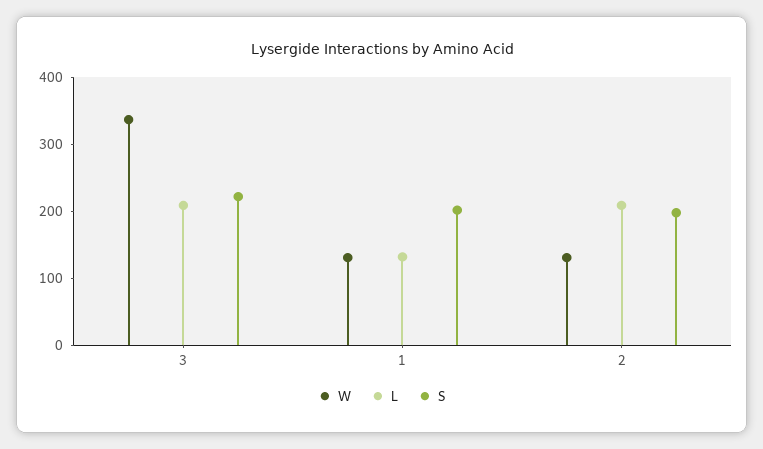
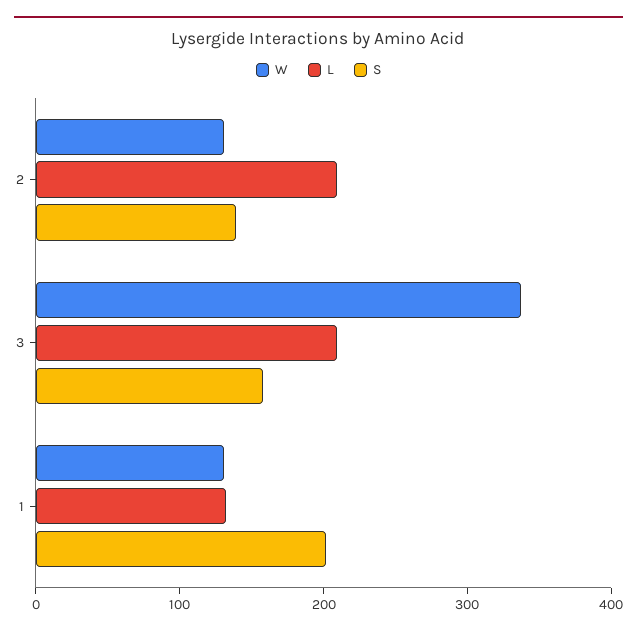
S, 3: 220 -> 160
S, 2: 200 -> 140

